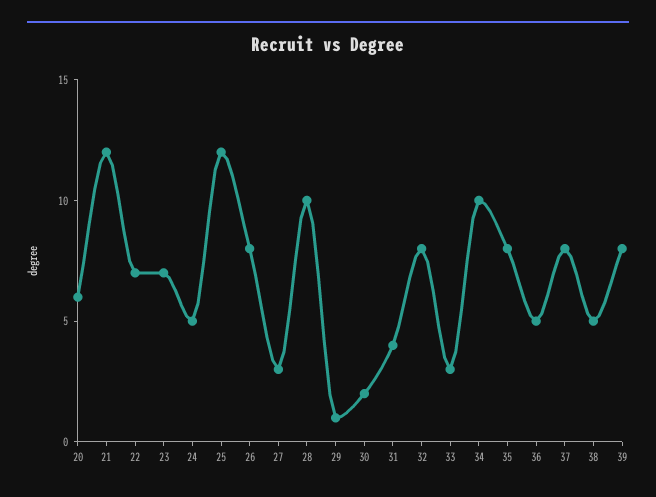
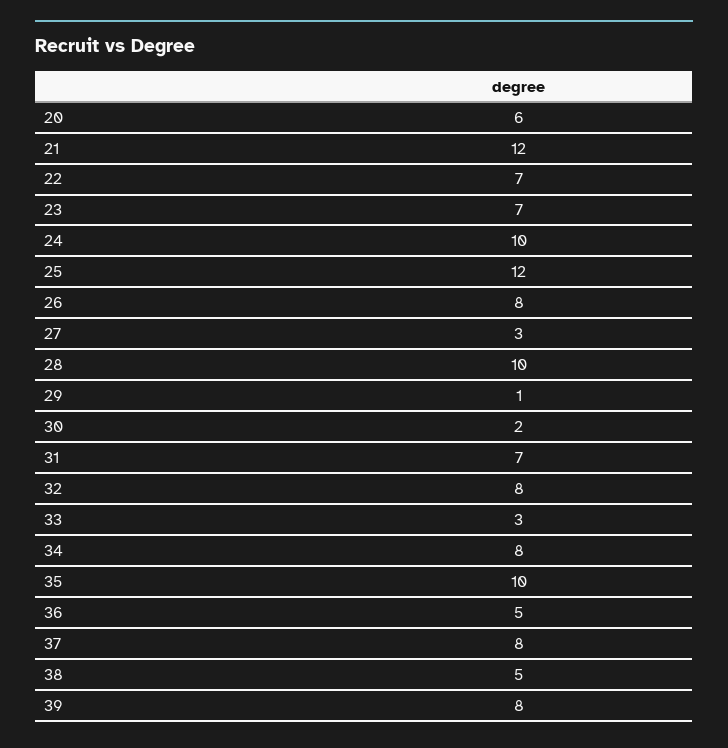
24: 5 -> 10
31: 4 -> 7
34: 10 -> 8
35: 8 -> 10

